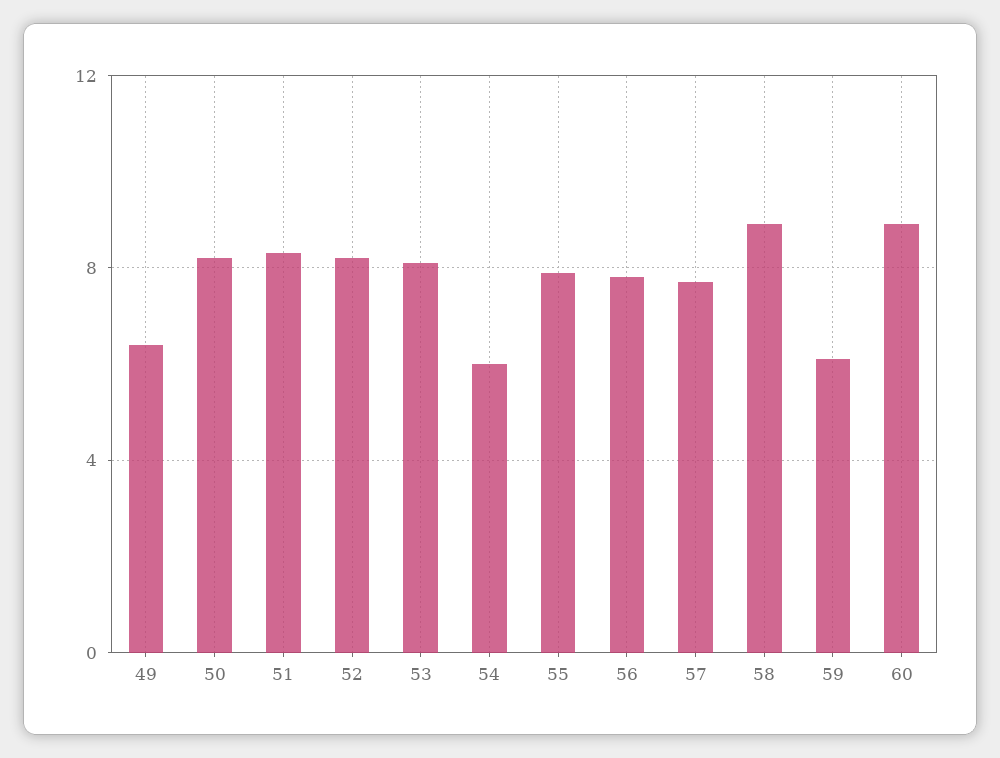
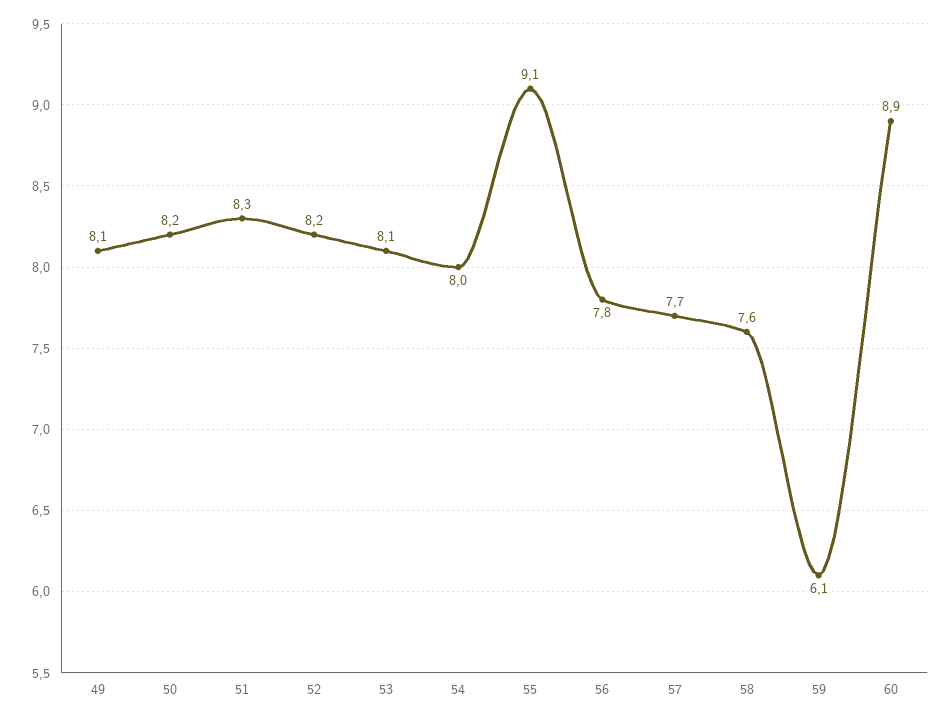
49: 6.5 -> 8.1
54: 6 -> 8
55: 8 -> 9.1
58: 9 -> 7.6

